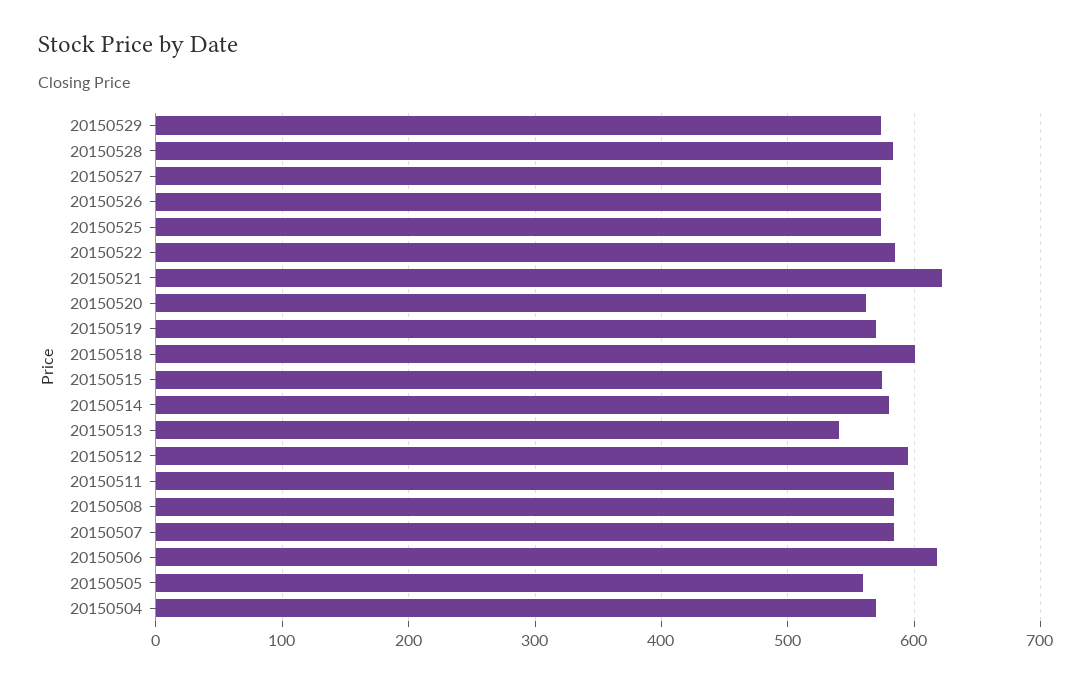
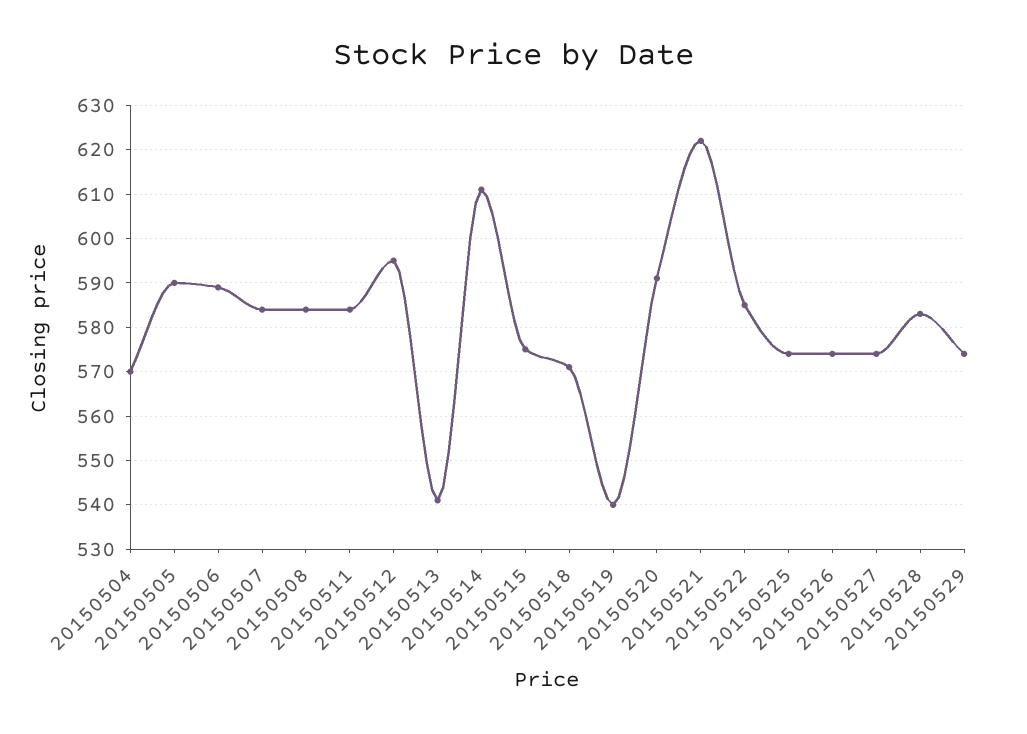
20150520: 560 -> 590
20150519: 570 -> 540
20150518: 600 -> 570
20150514: 580 -> 610
20150506: 620 -> 590
20150505: 560 -> 590

